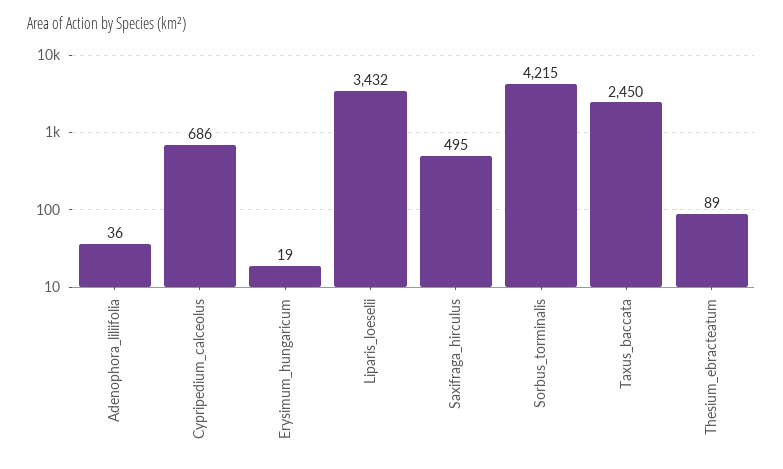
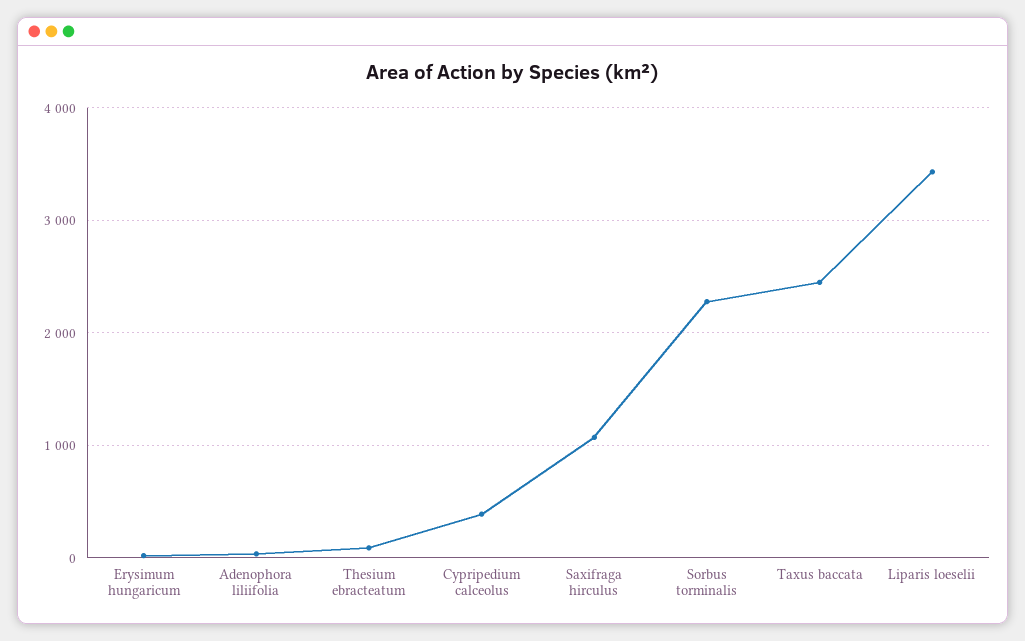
Cypripedium_calceolus: 686 -> 400
Saxifraga_hirculus: 495 -> 1100
Sorbus_torminalis: 4215 -> 2300

